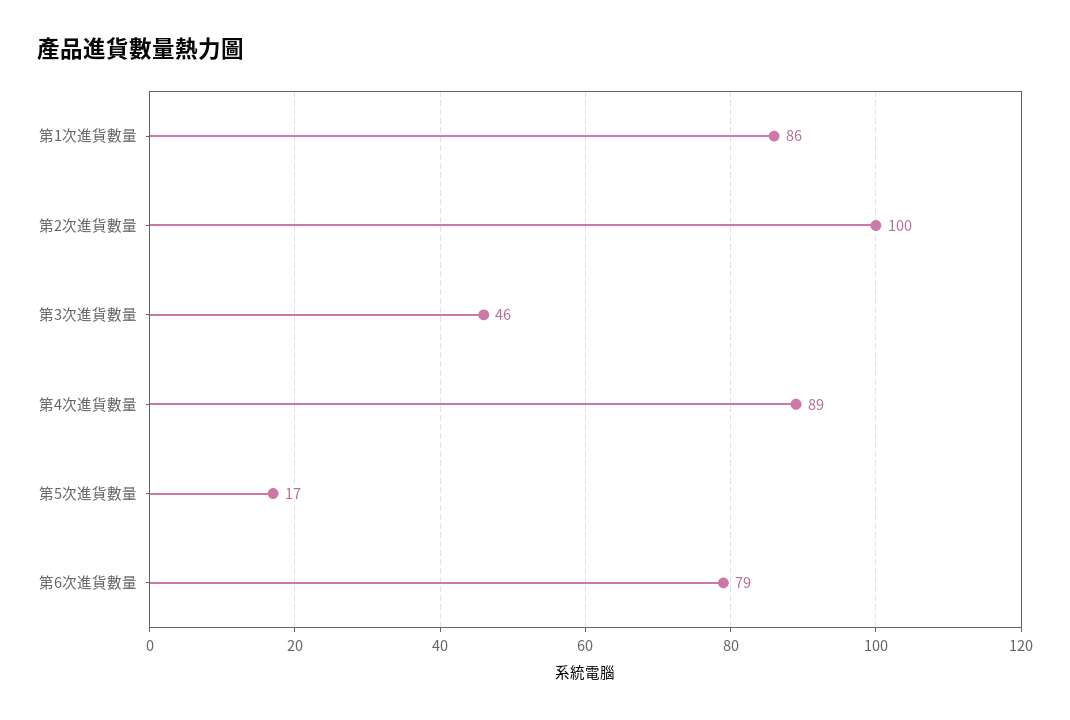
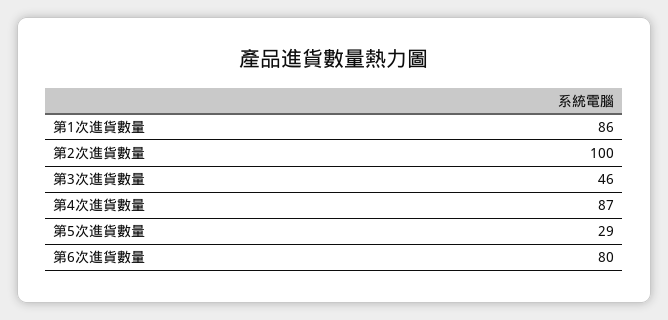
第4次進貨數量: 89 -> 87
第5次進貨數量: 17 -> 29
第6次進貨數量: 79 -> 80

